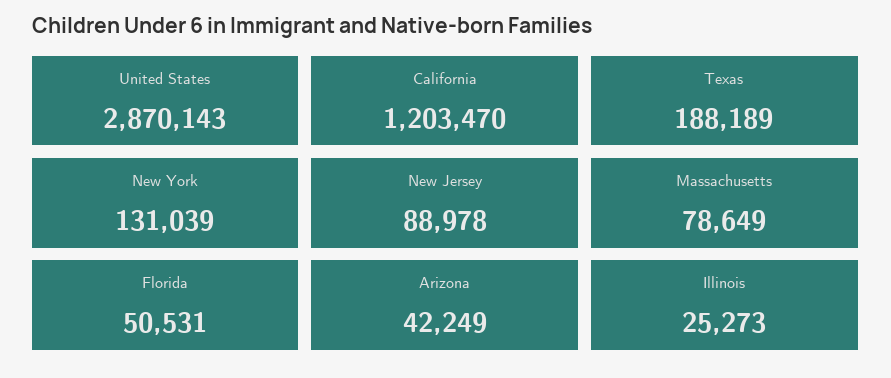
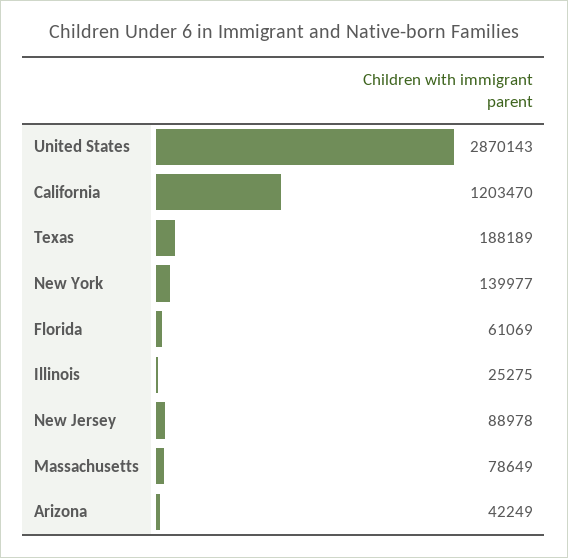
New York: 131039 -> 139977
Florida: 50531 -> 61069
Illinois: 25273 -> 25275

